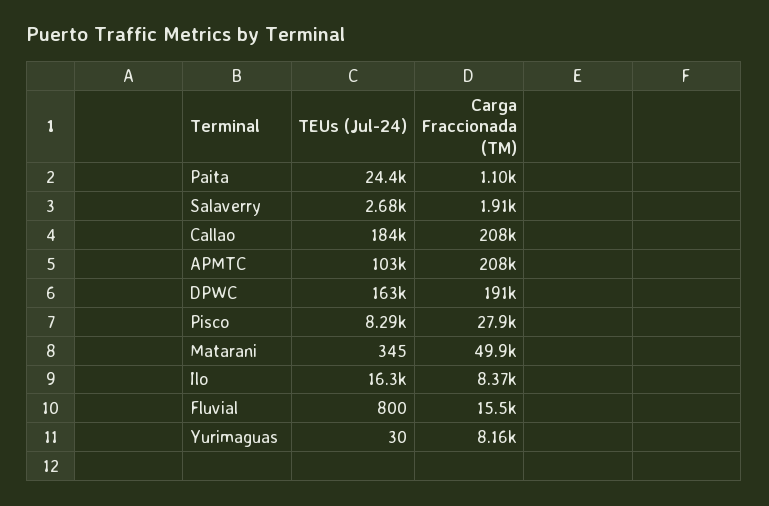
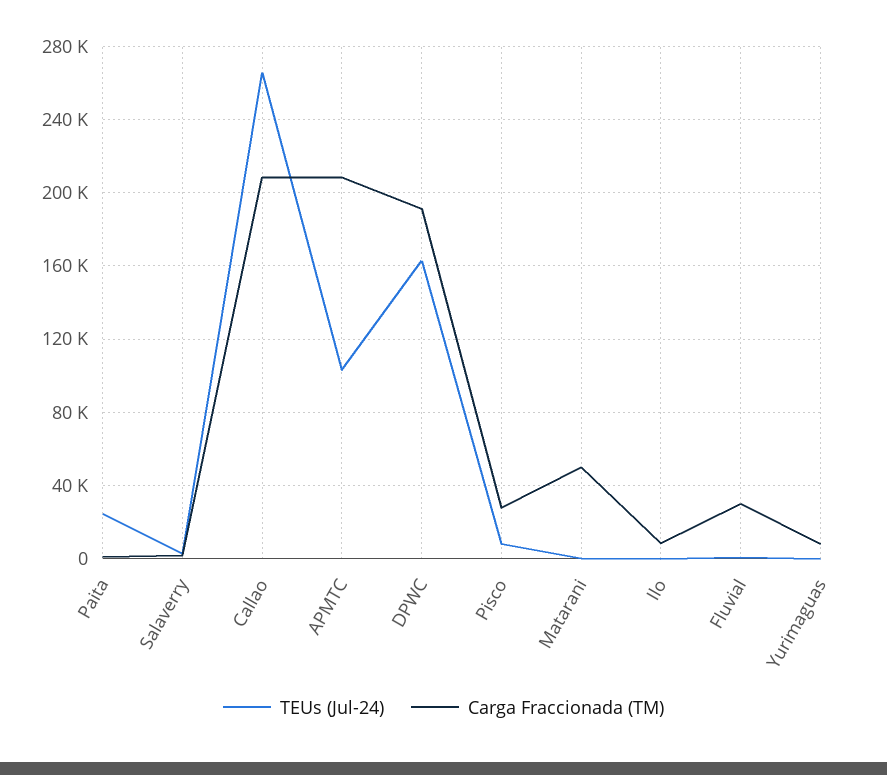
TEUs (Jul-24), Callao: 184000 -> 265000
TEUs (Jul-24), Ilo: 16300 -> 0
Carga Fraccionada (TM), Fluvial: 15500 -> 30000

